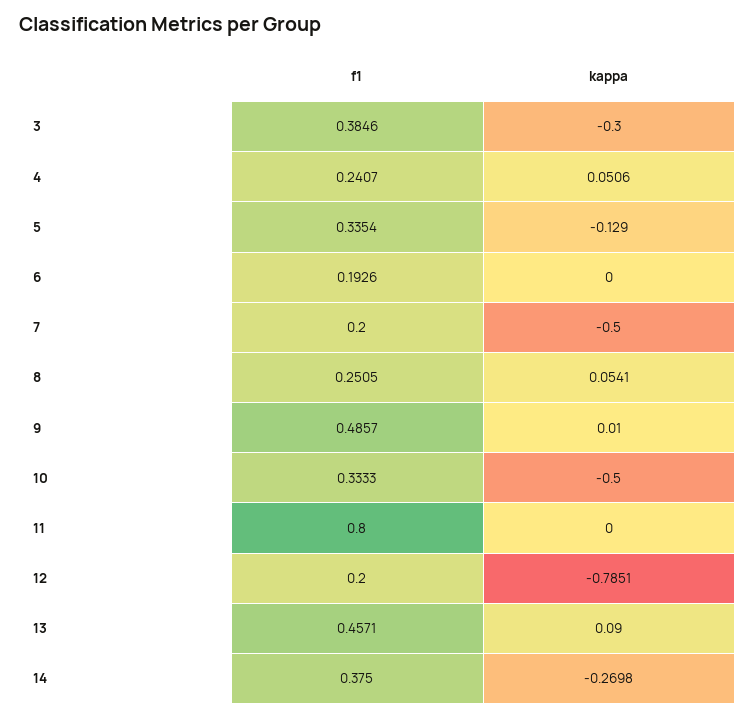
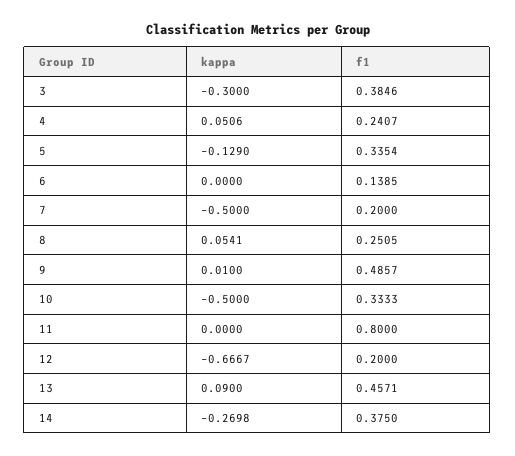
f1, 6: 0.1926 -> 0.1385
kappa, 12: -0.7851 -> -0.6667

